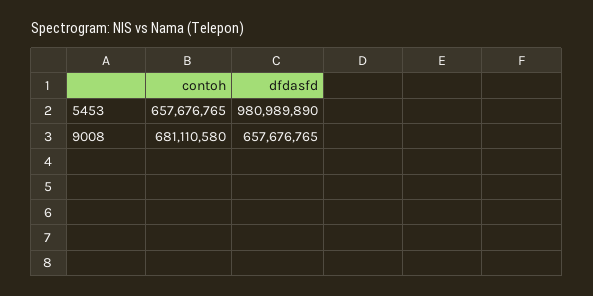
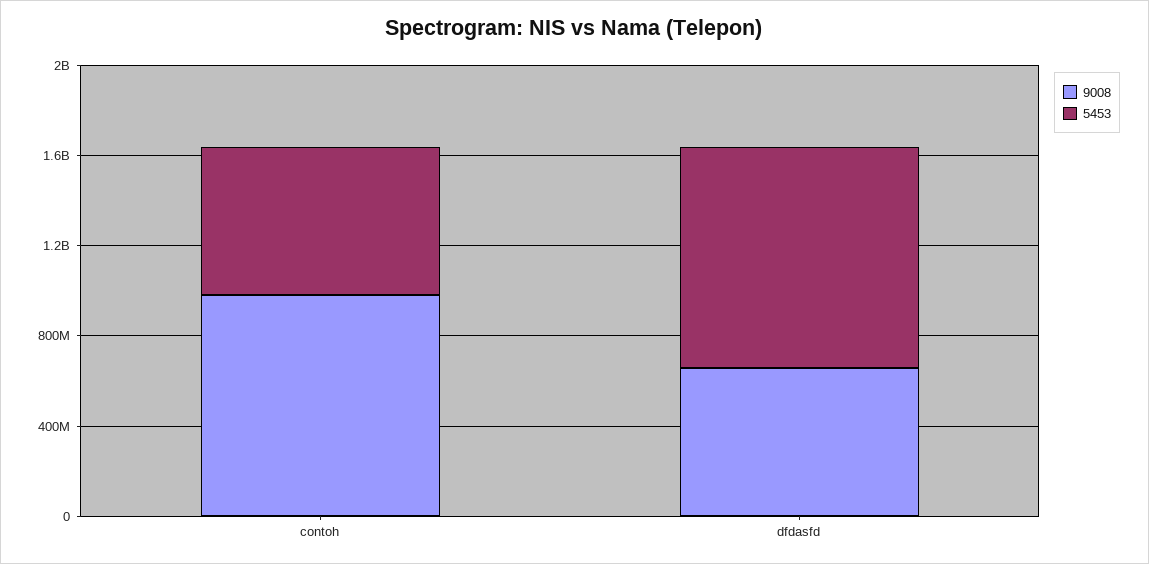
9008, contoh: 681110580 -> 1000000000

